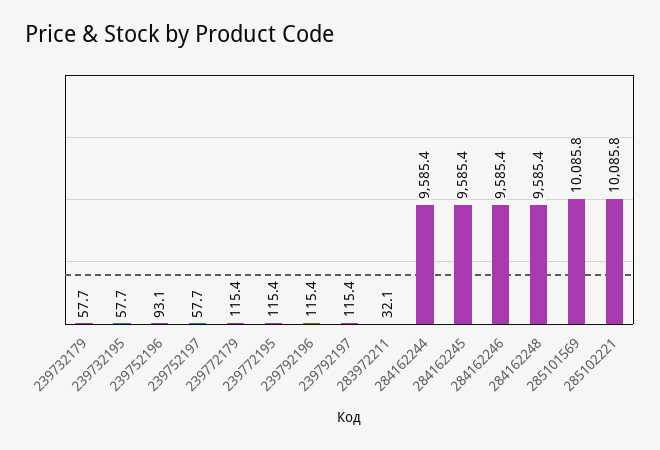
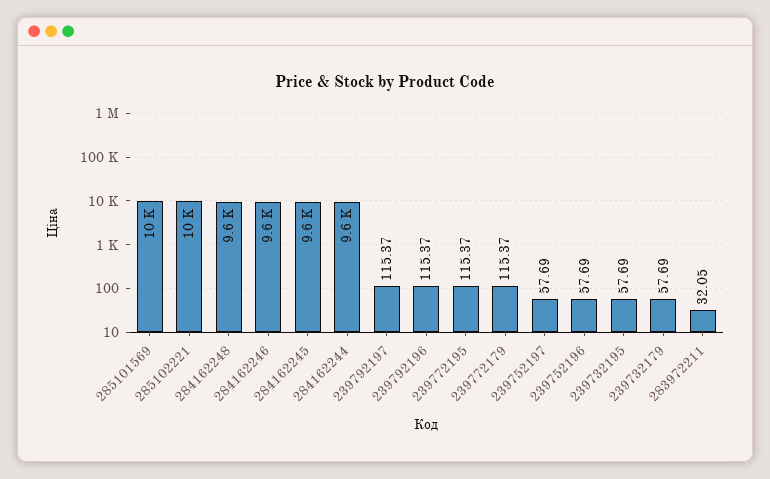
239752196: 93.1 -> 57.69

